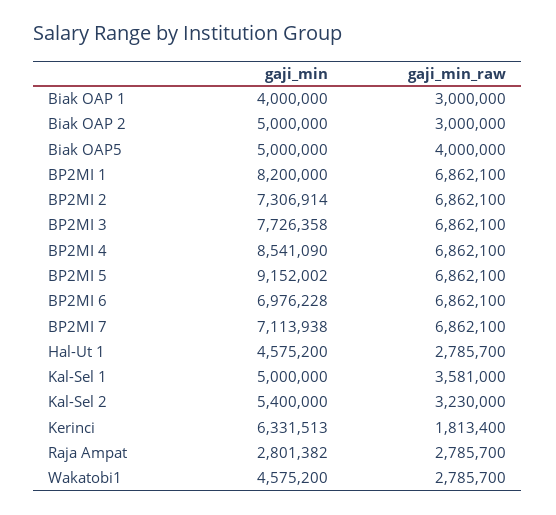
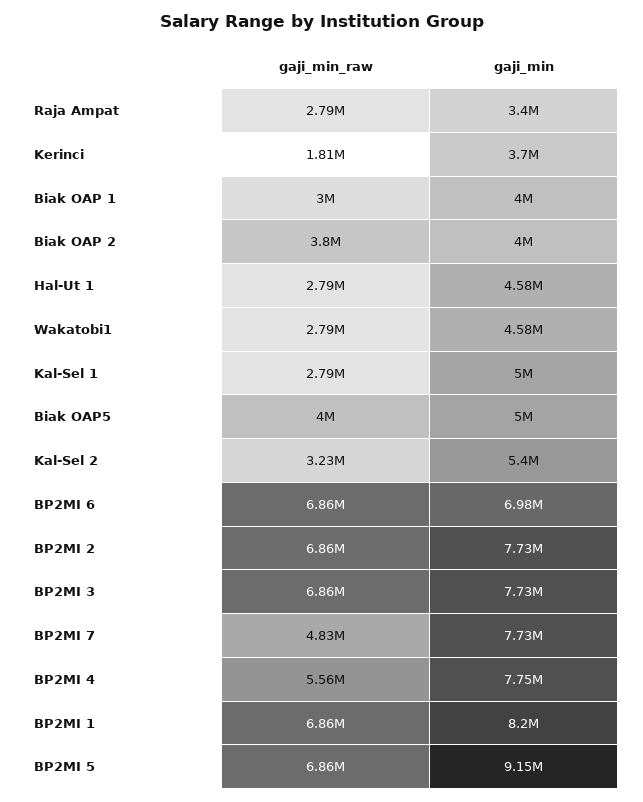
gaji_min, Biak OAP 2: 5000000 -> 4000000
gaji_min_raw, Biak OAP 2: 3000000 -> 3800000
gaji_min, BP2MI 2: 7306914 -> 7730000
gaji_min, BP2MI 4: 8541090 -> 7750000
gaji_min_raw, BP2MI 4: 6862100 -> 5560000
gaji_min, BP2MI 7: 7113938 -> 7730000
gaji_min_raw, BP2MI 7: 6862100 -> 4830000
gaji_min_raw, Kal-Sel 1: 3581000 -> 2790000
gaji_min, Kerinci: 6331513 -> 3700000
gaji_min, Raja Ampat: 2801382 -> 3400000

